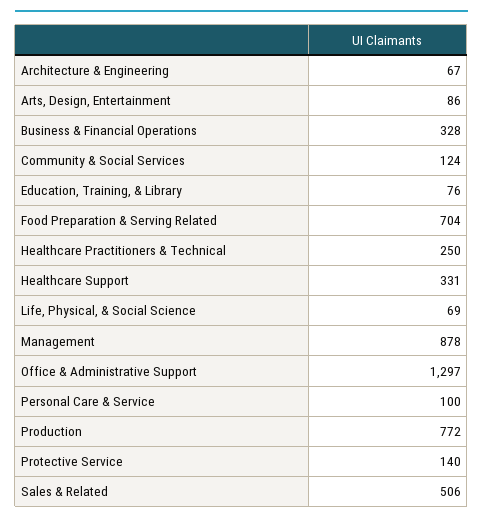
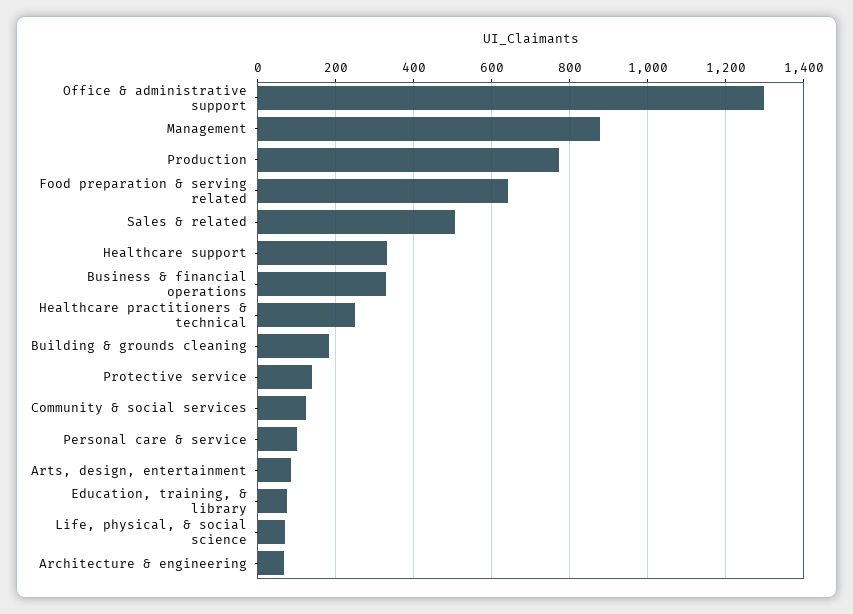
Food Preparation & Serving Related: 704 -> 640
Building & grounds cleaning: none -> 180

